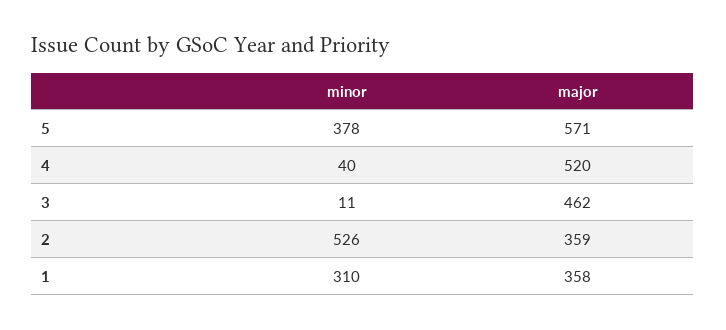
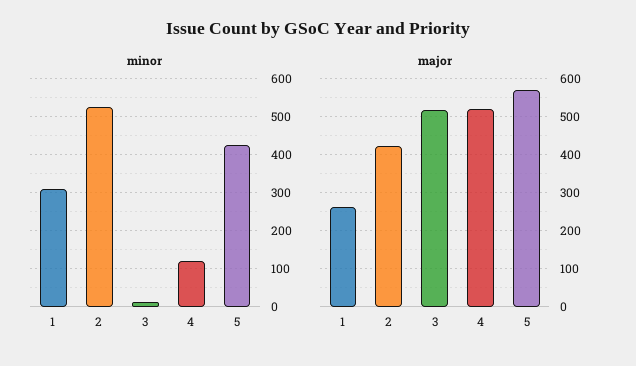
minor, 5: 378 -> 420
minor, 4: 40 -> 120
major, 3: 462 -> 520
major, 2: 359 -> 420
major, 1: 358 -> 260

